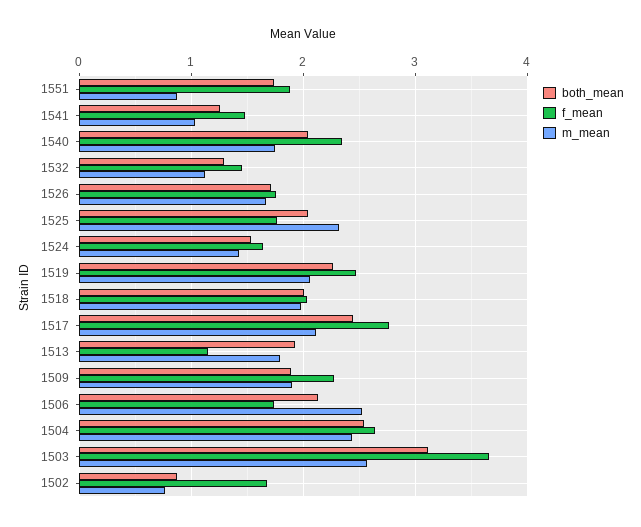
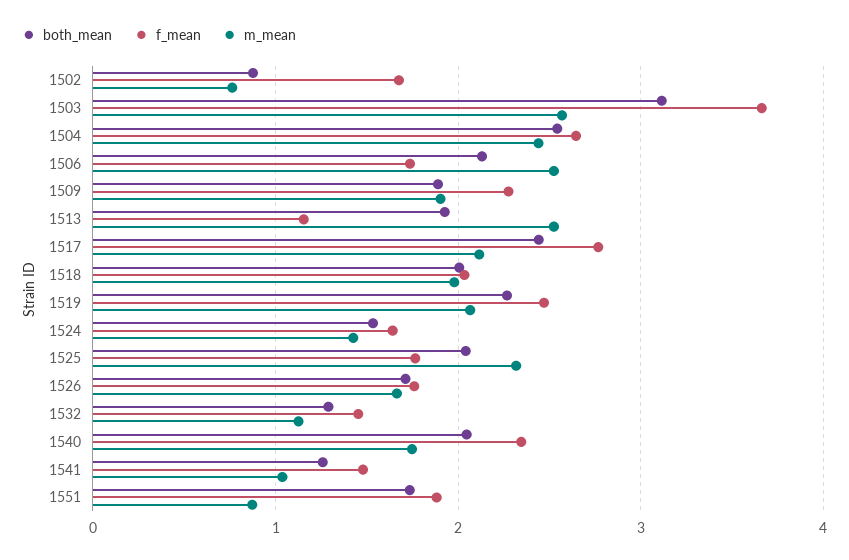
m_mean, 1513: 1.8 -> 2.5

